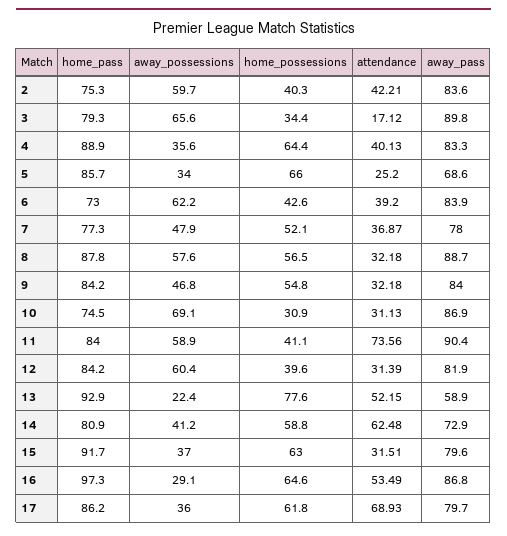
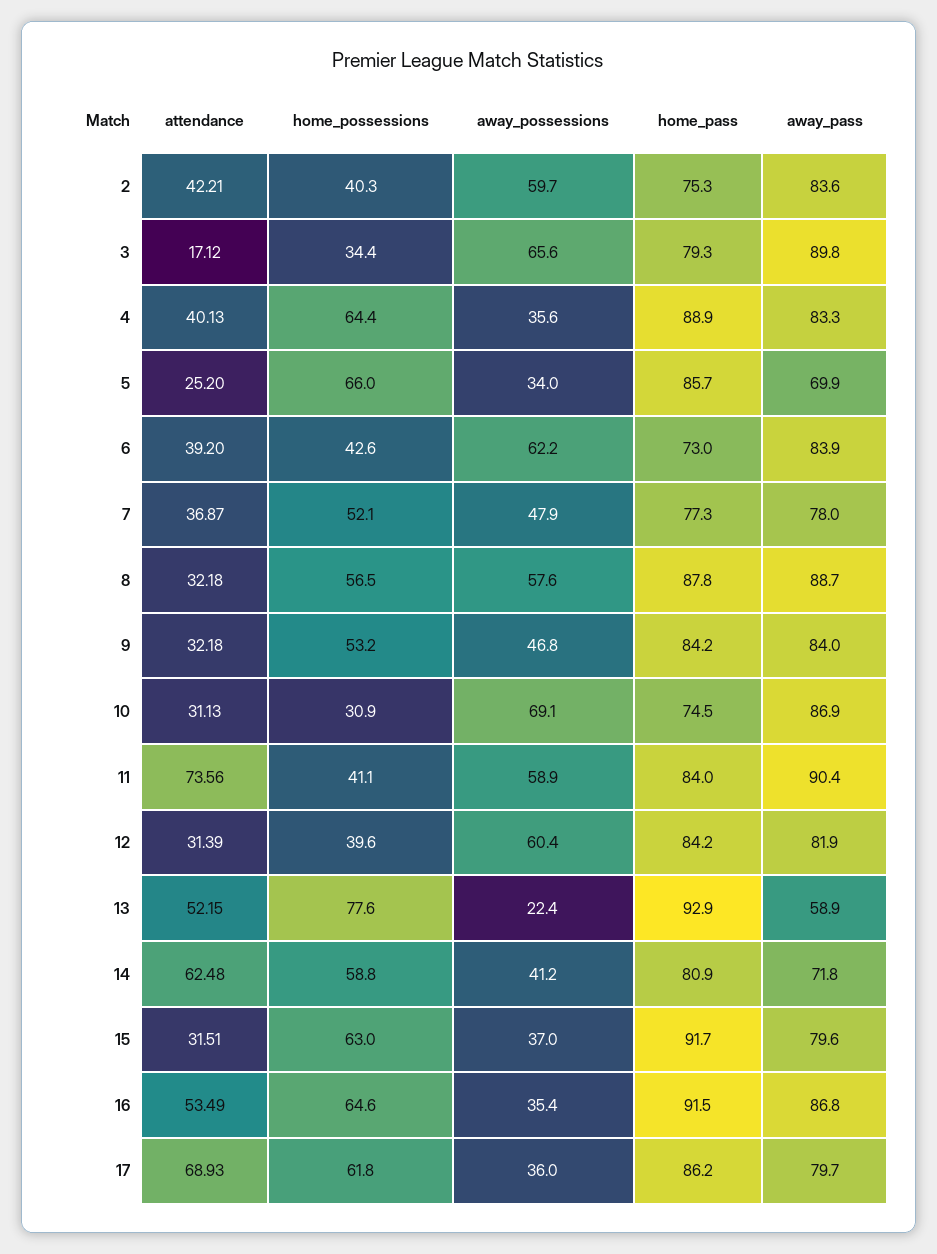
away_pass, 5: 68.6 -> 69.9
home_possessions, 9: 54.8 -> 53.2
away_pass, 14: 72.9 -> 71.8
home_pass, 16: 97.3 -> 91.5
away_possessions, 16: 29.1 -> 35.4

